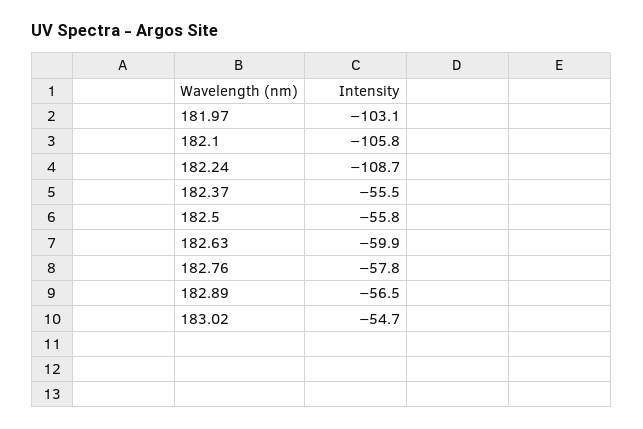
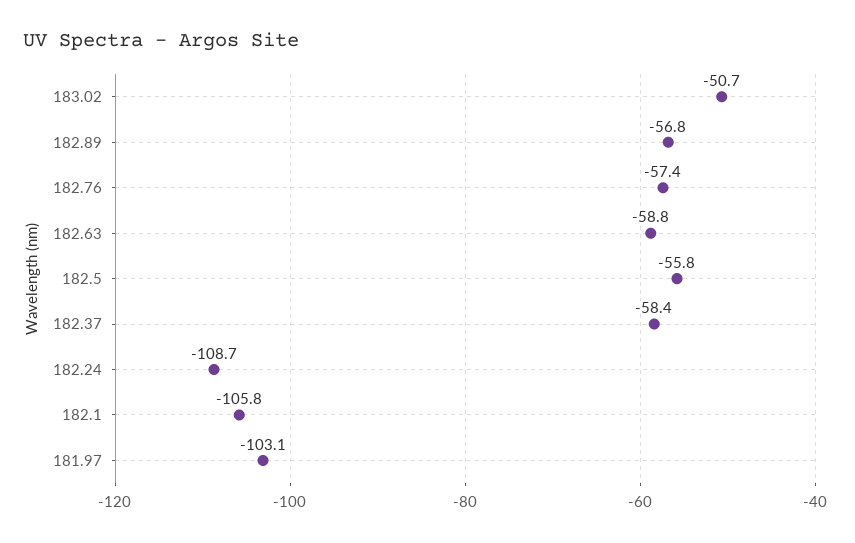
182.37: -55.5 -> -58.4
182.63: -59.9 -> -58.8
182.76: -57.8 -> -57.4
182.89: -56.5 -> -56.8
183.02: -54.7 -> -50.7

